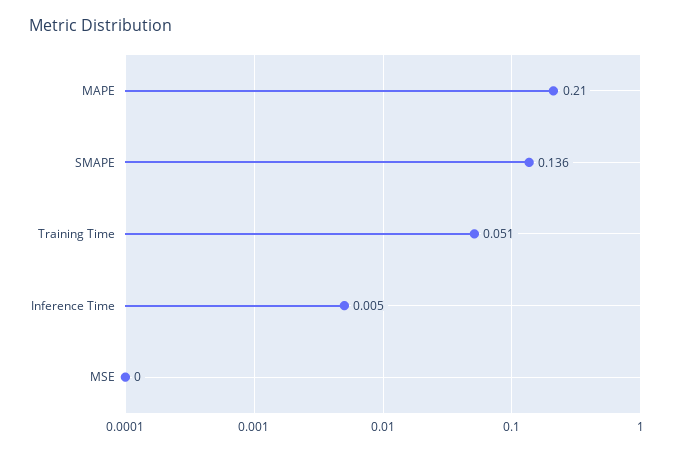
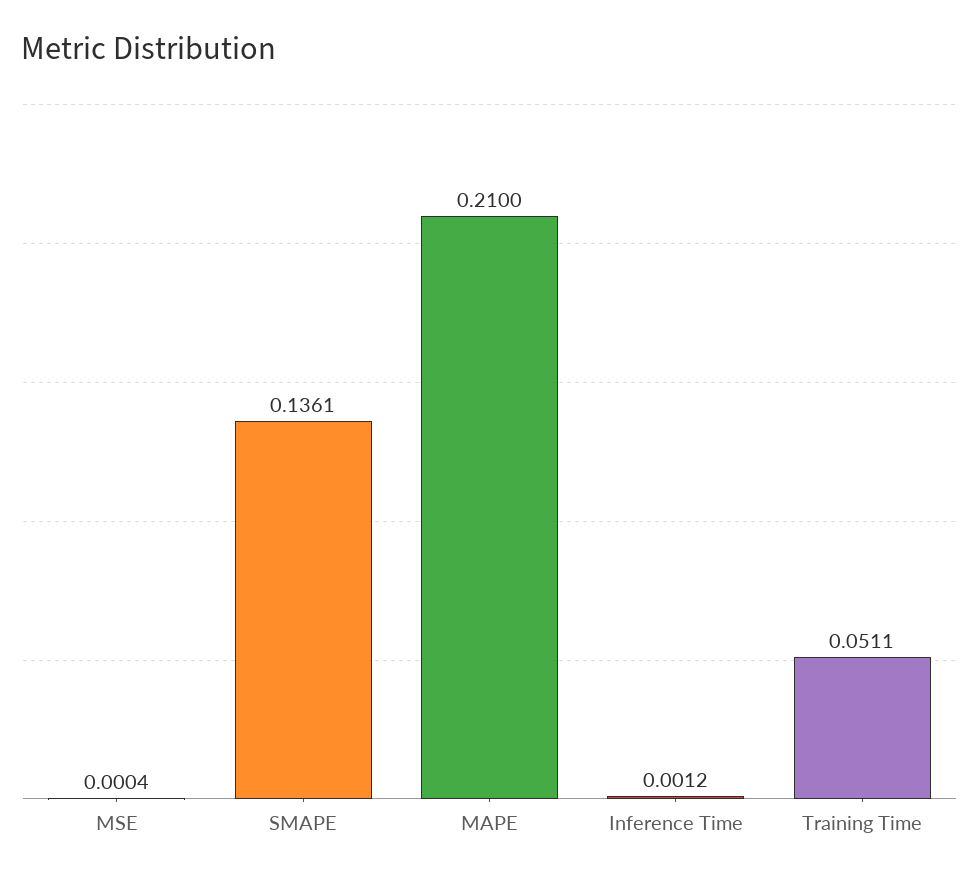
Inference Time: 0.005 -> 0.0012

